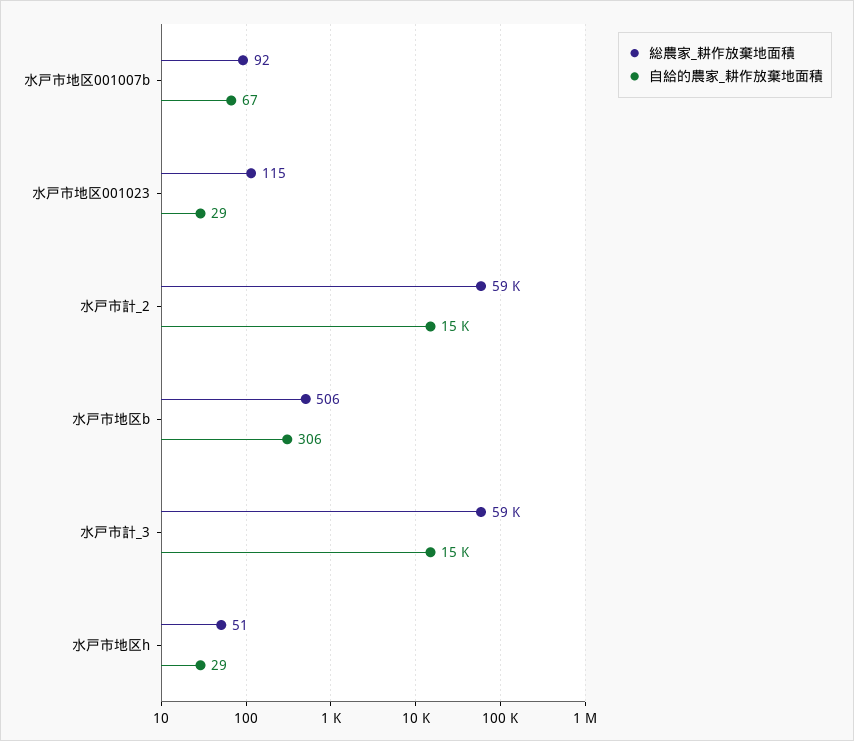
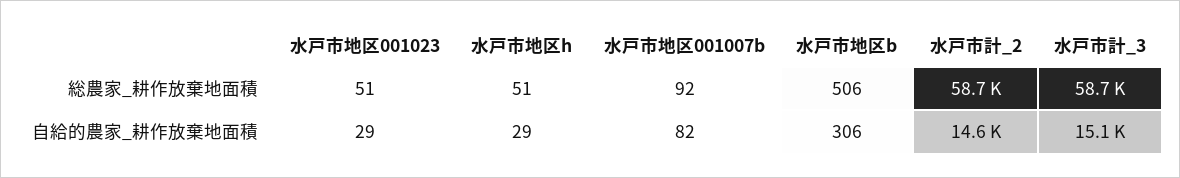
自給的農家_耕作放棄地面積, 水戸市地区001007b: 67 -> 82
総農家_耕作放棄地面積, 水戸市地区001023: 115 -> 51

